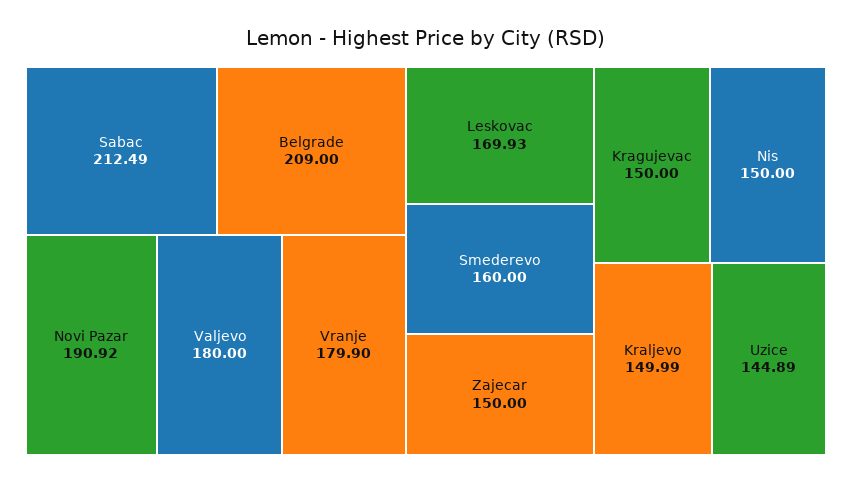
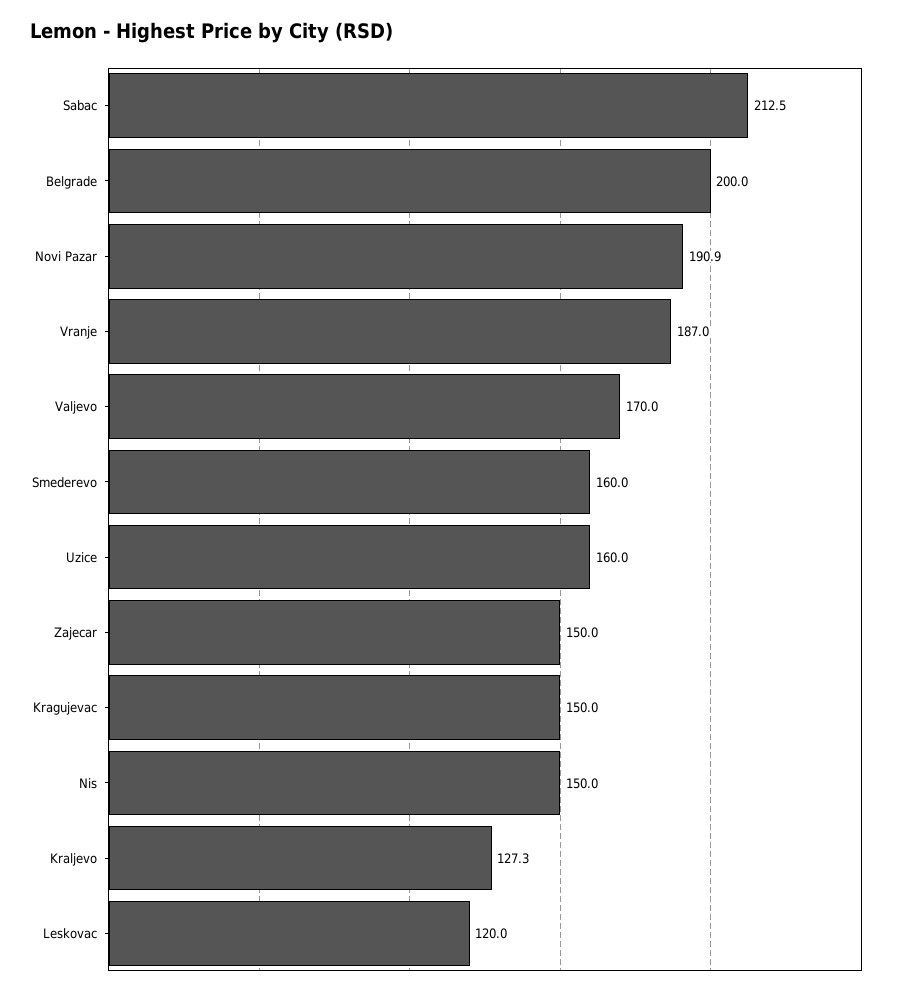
Belgrade: 209 -> 200
Valjevo: 180 -> 170
Vranje: 179.9 -> 187
Leskovac: 169.93 -> 120
Kraljevo: 149.99 -> 127.3
Uzice: 144.89 -> 160

